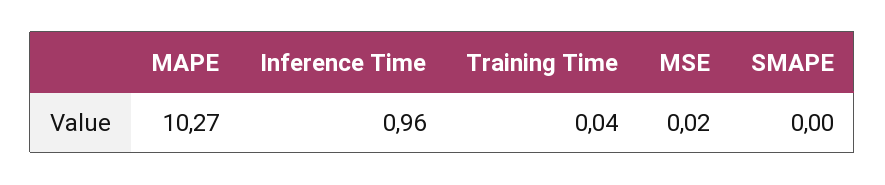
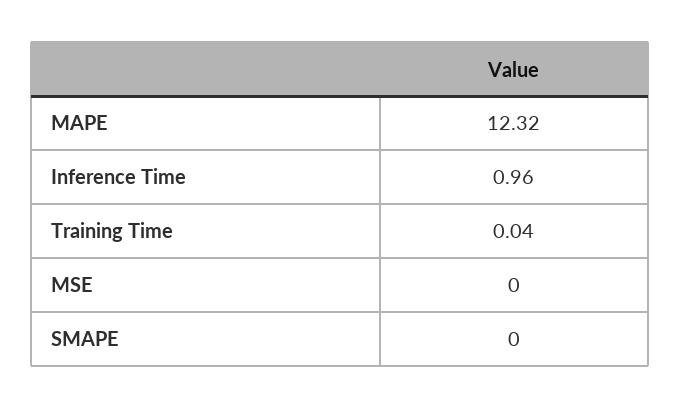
MAPE: 10.27 -> 12.32
MSE: 0.02 -> 0

